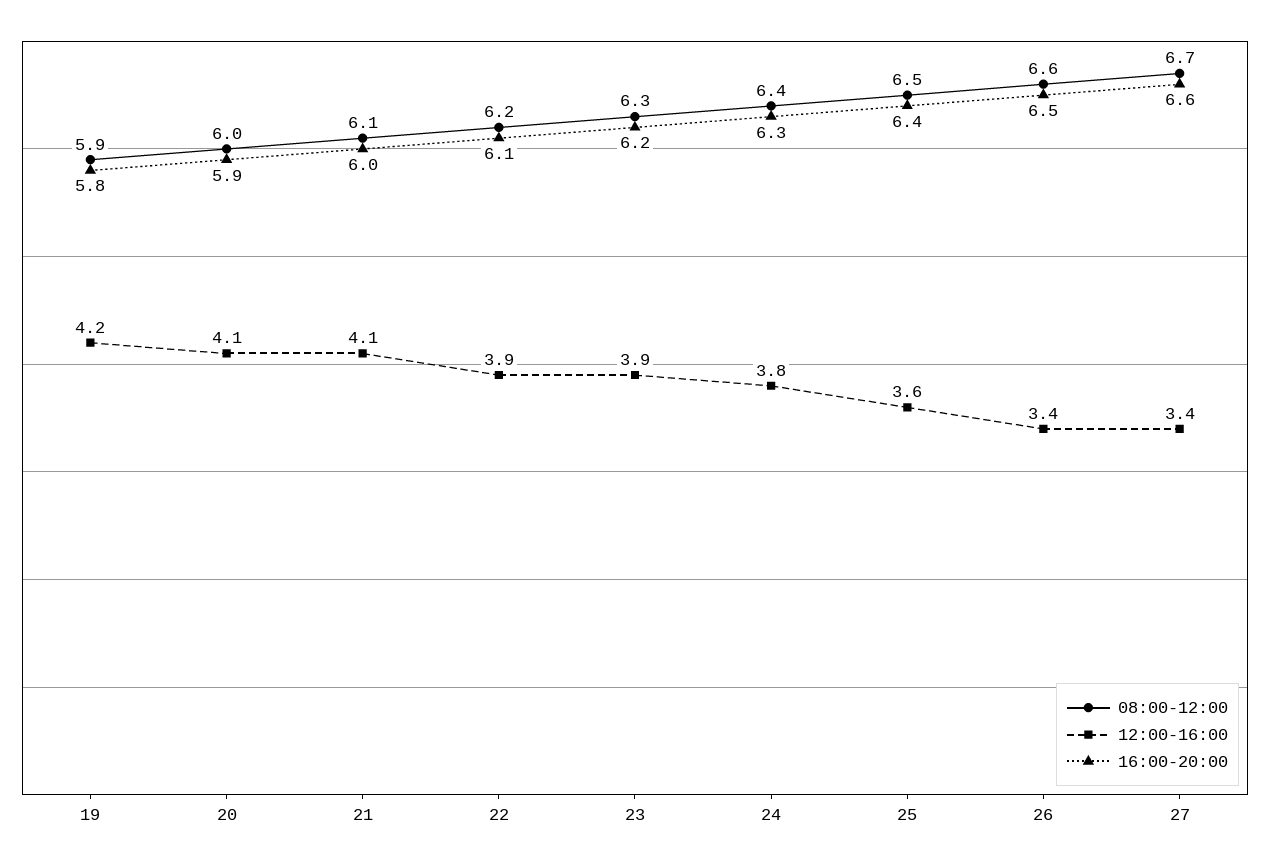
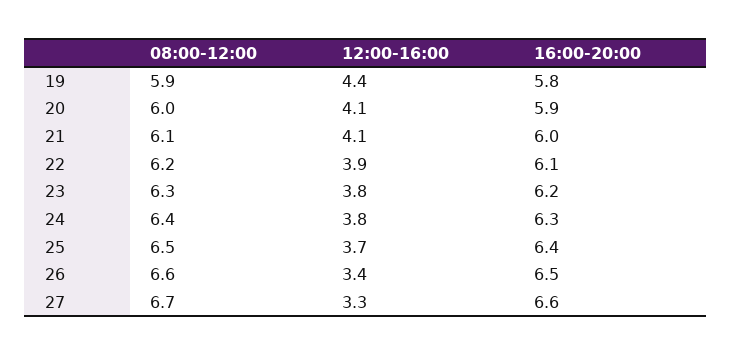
12:00-16:00, 19: 4.2 -> 4.4
12:00-16:00, 23: 3.9 -> 3.8
12:00-16:00, 25: 3.6 -> 3.7
12:00-16:00, 27: 3.4 -> 3.3

